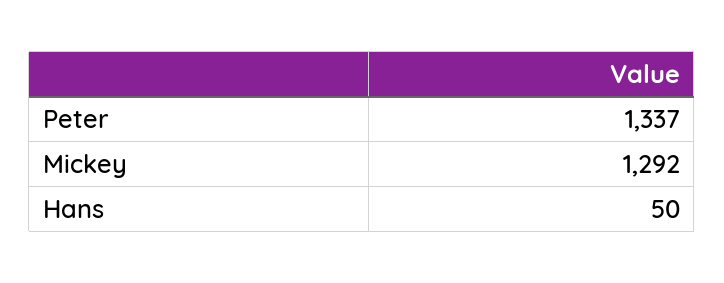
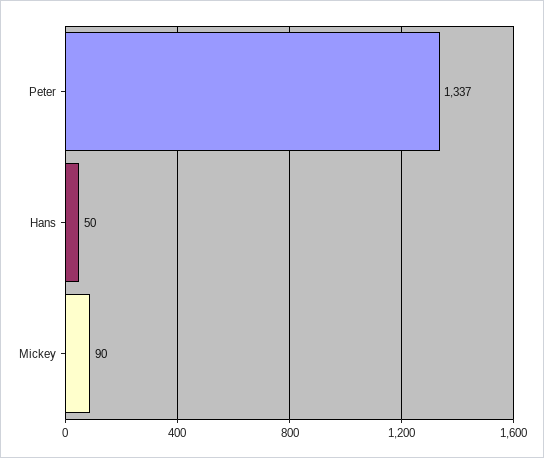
Mickey: 1292 -> 90

